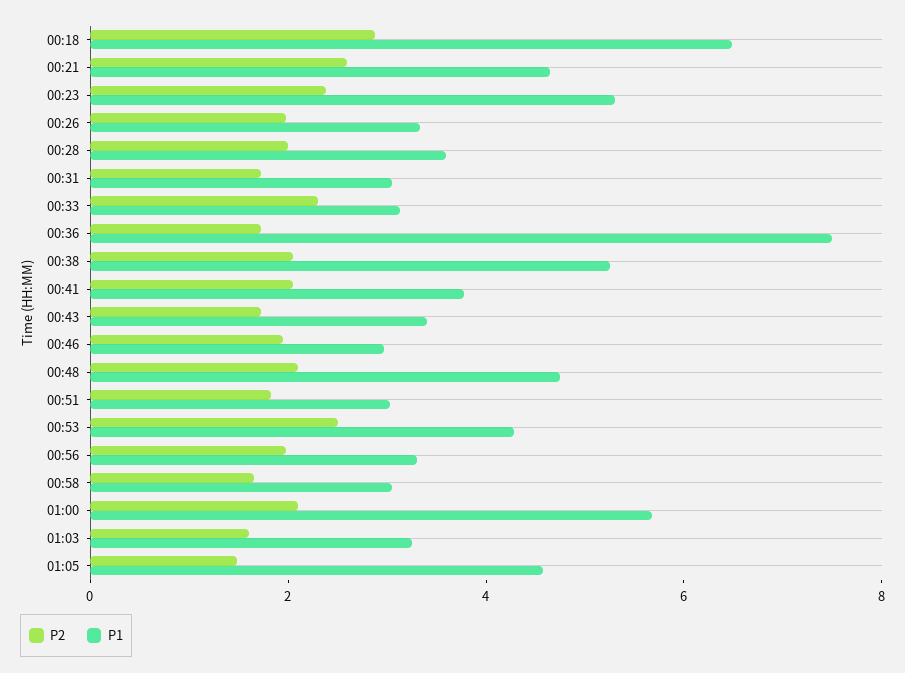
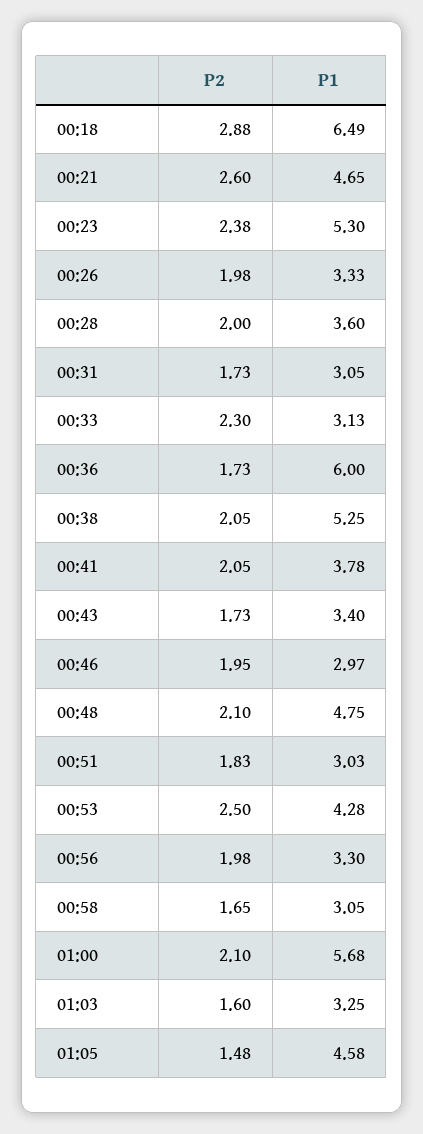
P1, 00:36: 7.5 -> 6

